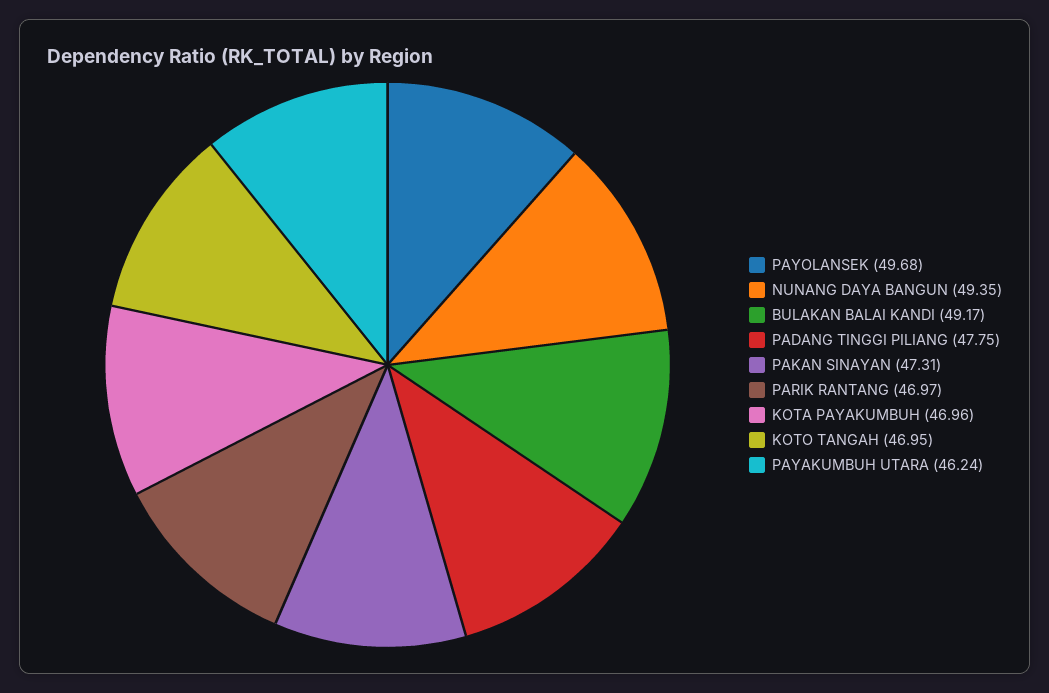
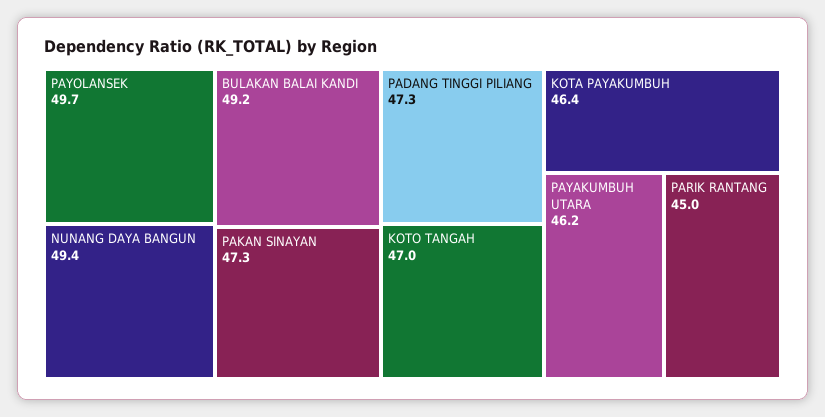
PADANG TINGGI PILIANG: 47.75 -> 47.3
PARIK RANTANG: 46.97 -> 45
KOTA PAYAKUMBUH: 46.96 -> 46.4

